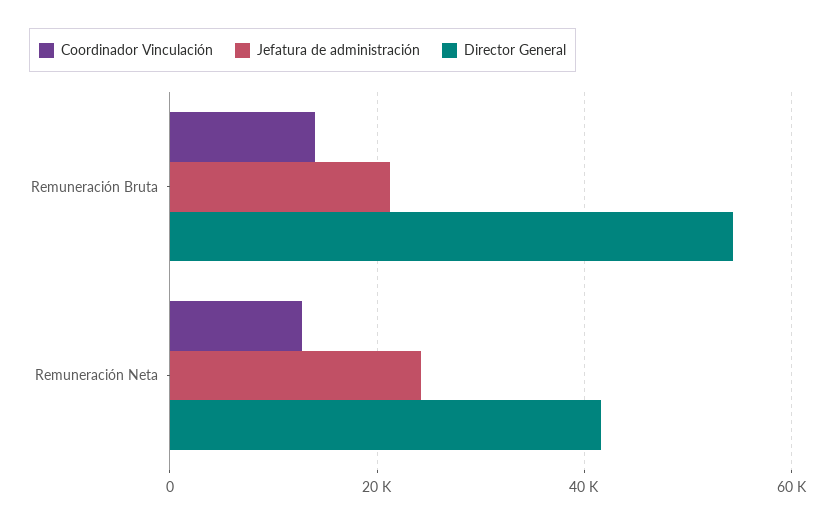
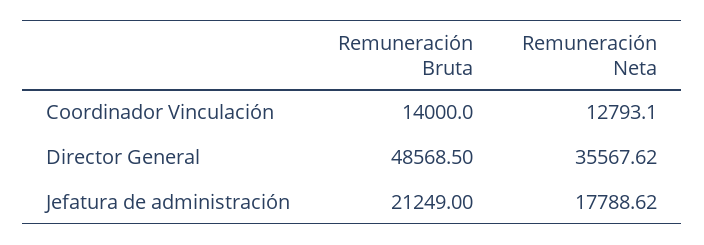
Director General, Remuneración Bruta: 54000 -> 48568.5
Jefatura de administración, Remuneración Neta: 24000 -> 17788.62
Director General, Remuneración Neta: 42000 -> 35567.62

